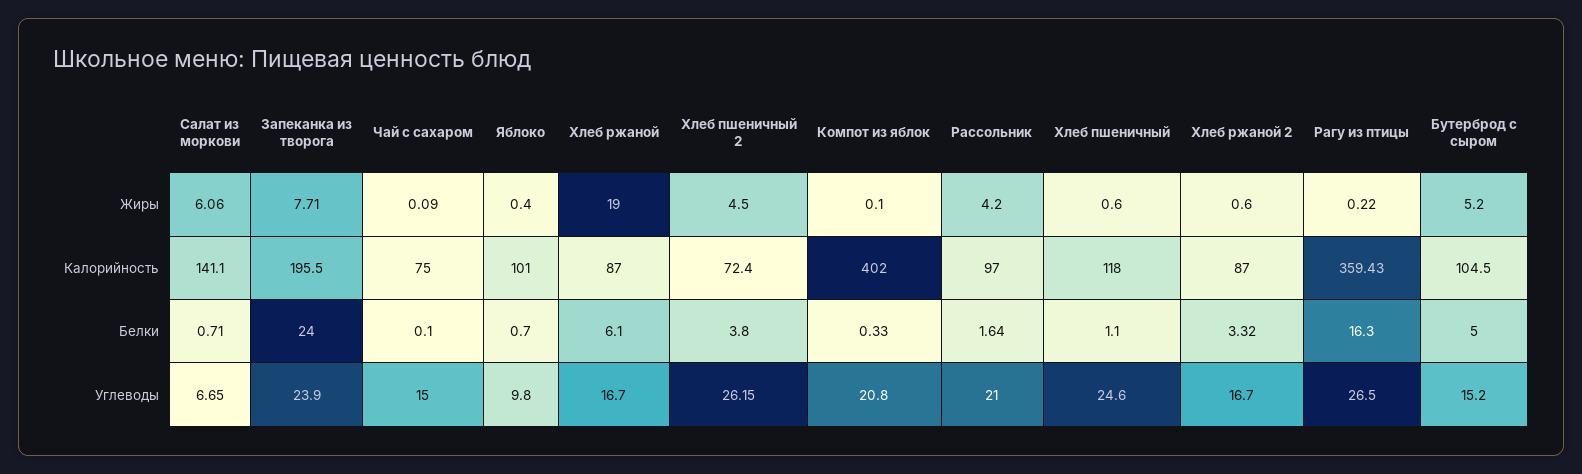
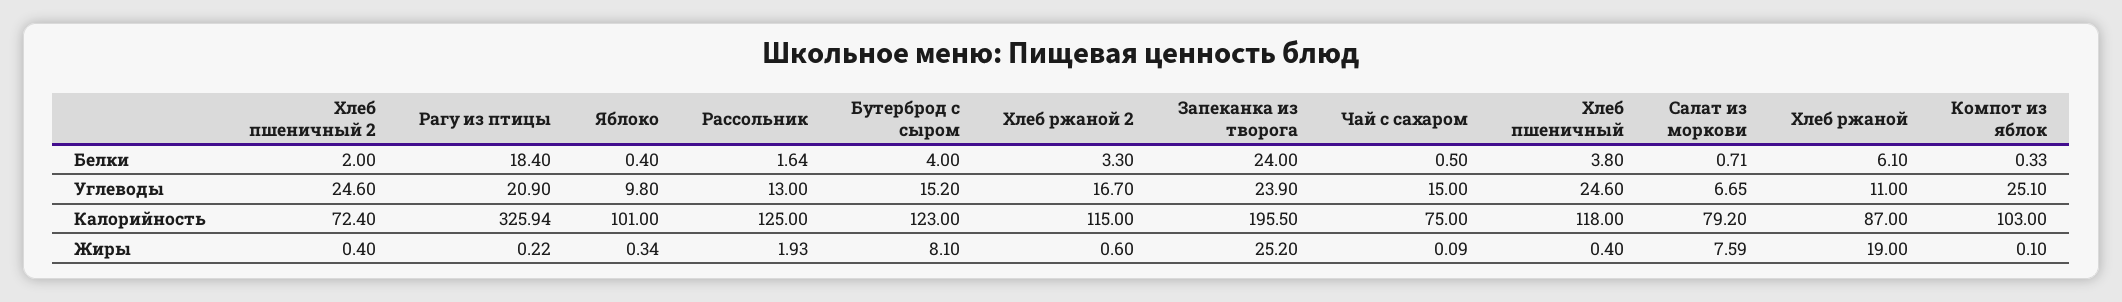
Салат из моркови, Жиры: 6.06 -> 7.59
Запеканка из творога, Жиры: 7.71 -> 25.2
Яблоко, Жиры: 0.4 -> 0.34
Хлеб пшеничный 2, Жиры: 4.5 -> 0.4
Рассольник, Жиры: 4.2 -> 1.93
Хлеб пшеничный, Жиры: 0.6 -> 0.4
Бутерброд с сыром, Жиры: 5.2 -> 8.1
Салат из моркови, Калорийность: 141.1 -> 79.2
Компот из яблок, Калорийность: 402 -> 103
Рассольник, Калорийность: 97 -> 125
Хлеб ржаной 2, Калорийность: 87 -> 115
Рагу из птицы, Калорийность: 359.43 -> 325.94
Бутерброд с сыром, Калорийность: 104.5 -> 123
Чай с сахаром, Белки: 0.1 -> 0.5
Яблоко, Белки: 0.7 -> 0.4
Хлеб пшеничный 2, Белки: 3.8 -> 2
Хлеб пшеничный, Белки: 1.1 -> 3.8
Хлеб ржаной 2, Белки: 3.32 -> 3.3
Рагу из птицы, Белки: 16.3 -> 18.4
Бутерброд с сыром, Белки: 5 -> 4
Хлеб ржаной, Углеводы: 16.7 -> 11
Хлеб пшеничный 2, Углеводы: 26.15 -> 24.6
Компот из яблок, Углеводы: 20.8 -> 25.1
Рассольник, Углеводы: 21 -> 13
Рагу из птицы, Углеводы: 26.5 -> 20.9

